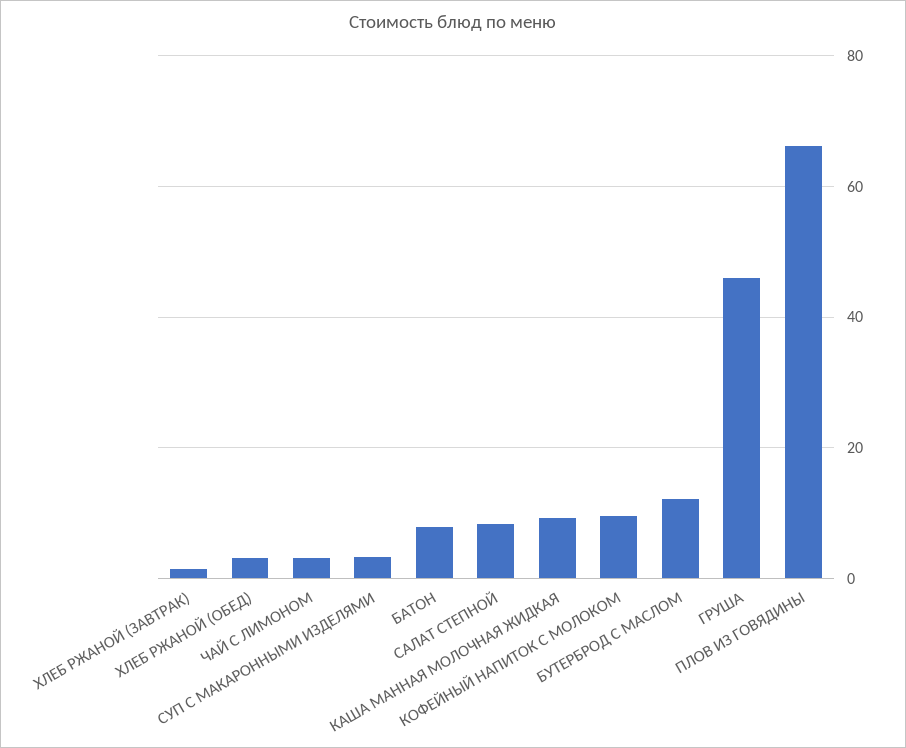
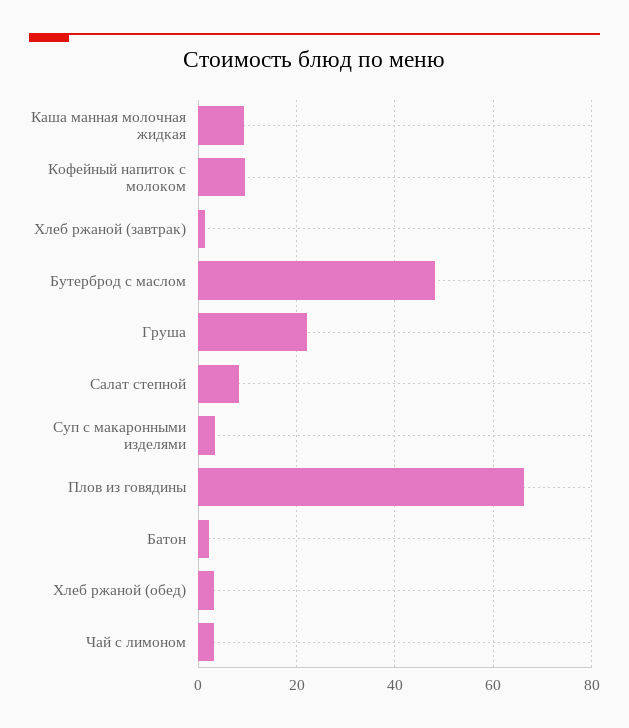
БАТОН: 8 -> 2
БУТЕРБРОД С МАСЛОМ: 12 -> 48
ГРУША: 46 -> 22

